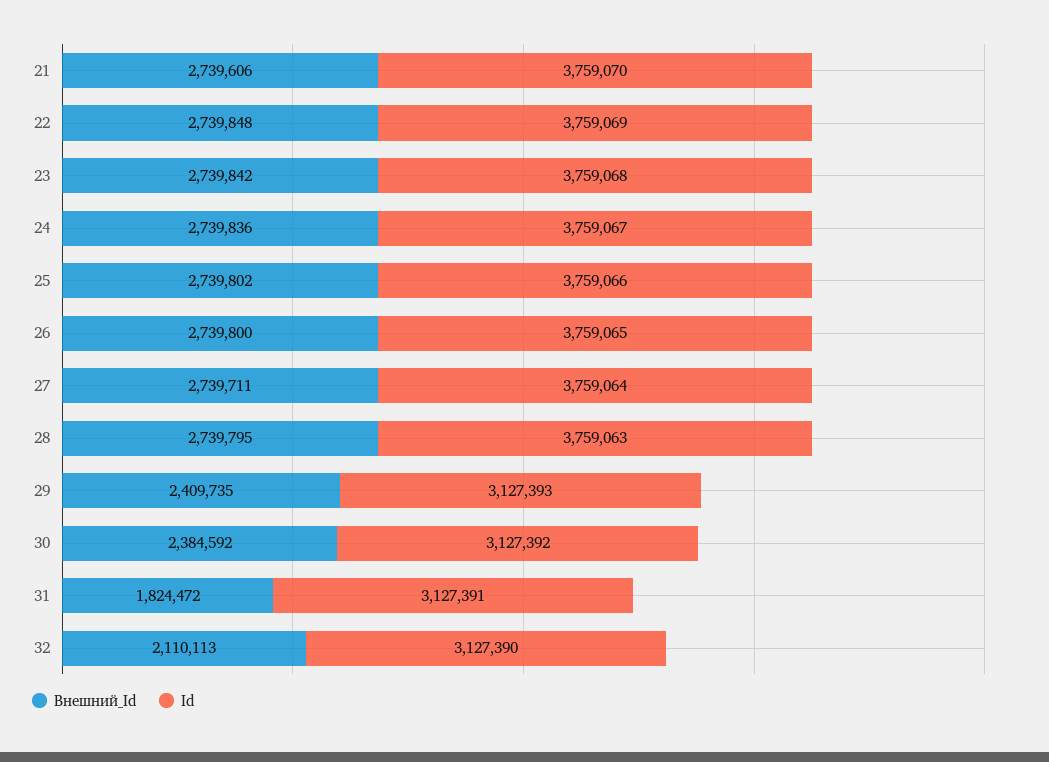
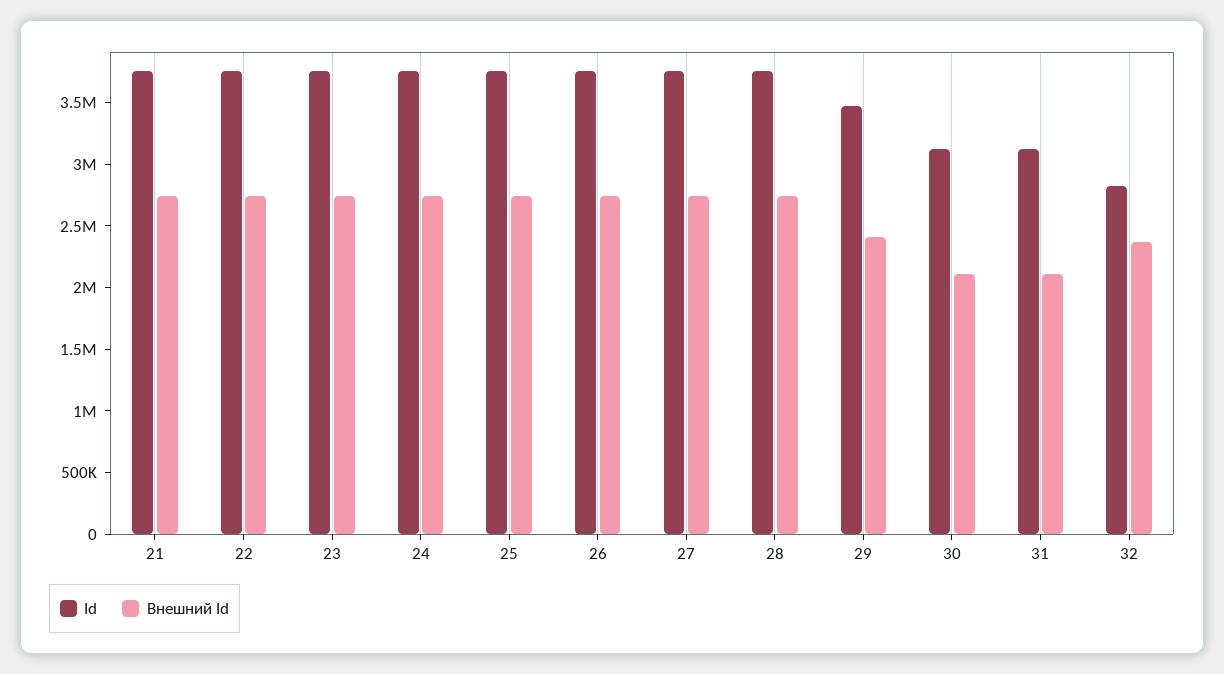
Id, 29: 3127393 -> 3500000
Внешний_Id, 30: 2384592 -> 2100000
Внешний_Id, 31: 1824472 -> 2100000
Внешний_Id, 32: 2110113 -> 2400000
Id, 32: 3127390 -> 2800000

